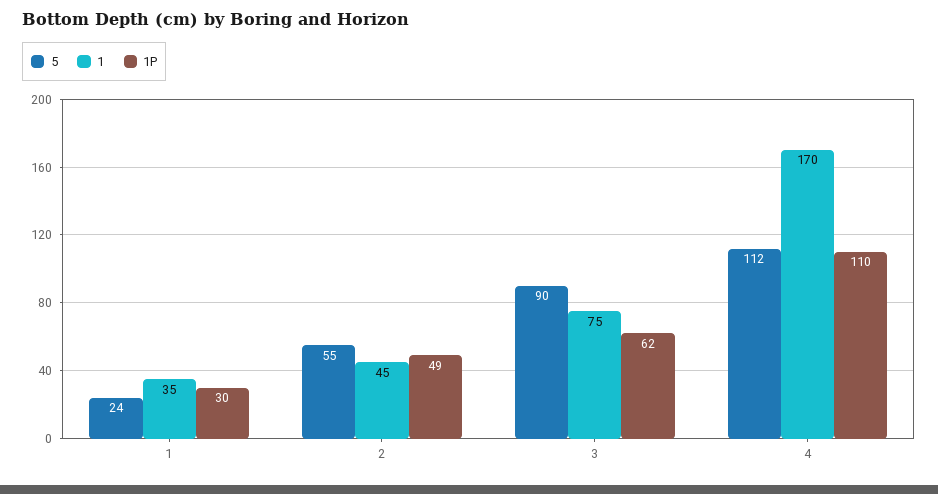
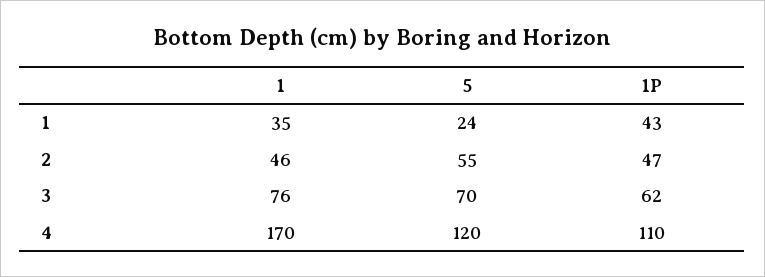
1P, 1: 30 -> 43
1, 2: 45 -> 46
1P, 2: 49 -> 47
5, 3: 90 -> 70
1, 3: 75 -> 76
5, 4: 112 -> 120

